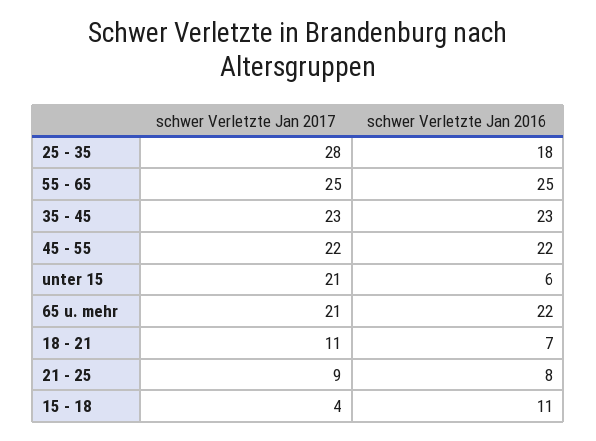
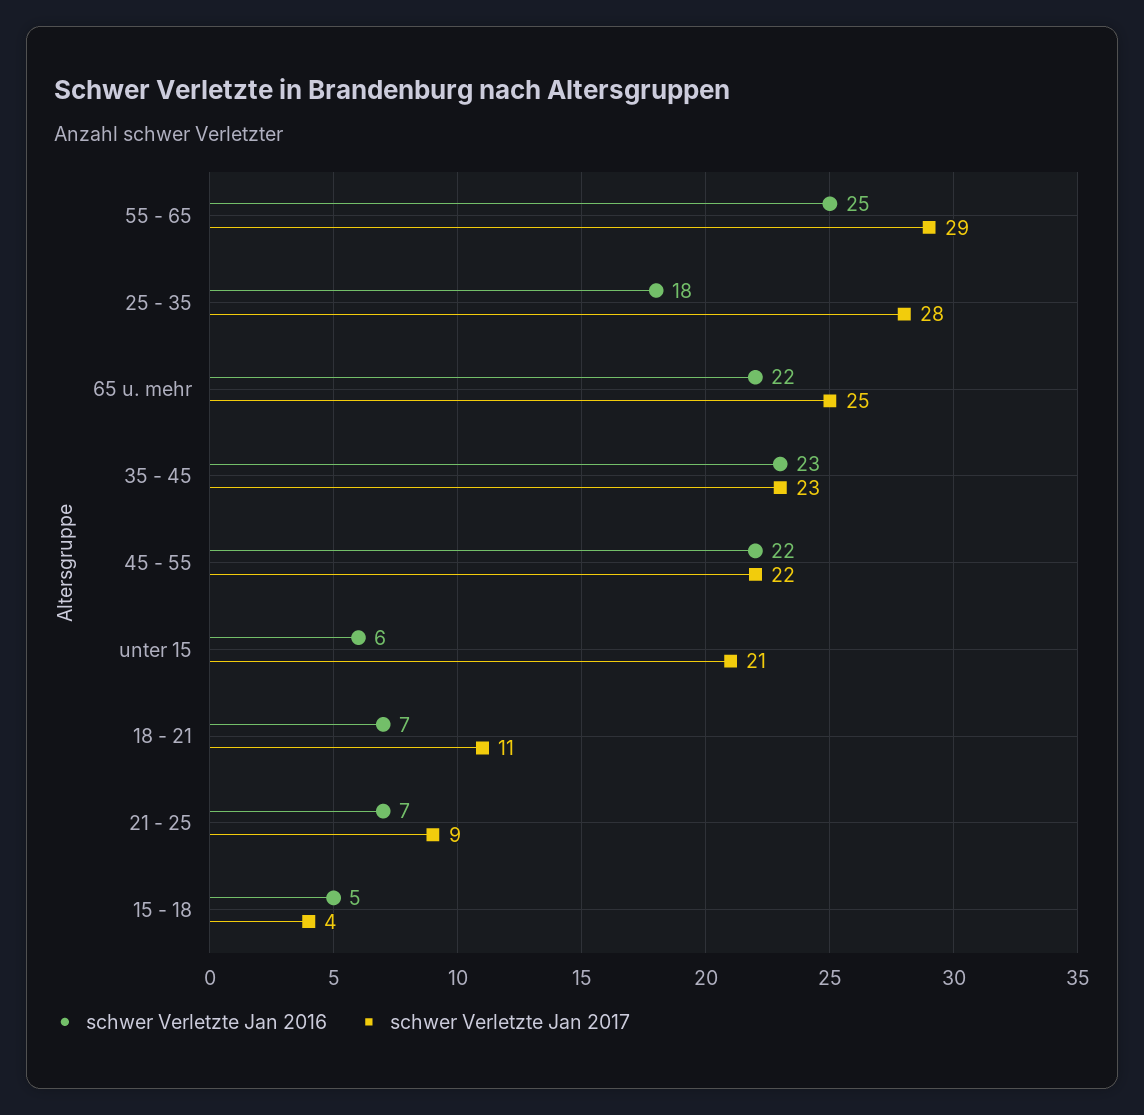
schwer Verletzte Jan 2017, 55 - 65: 25 -> 29
schwer Verletzte Jan 2017, 65 u. mehr: 21 -> 25
schwer Verletzte Jan 2016, 21 - 25: 8 -> 7
schwer Verletzte Jan 2016, 15 - 18: 11 -> 5

